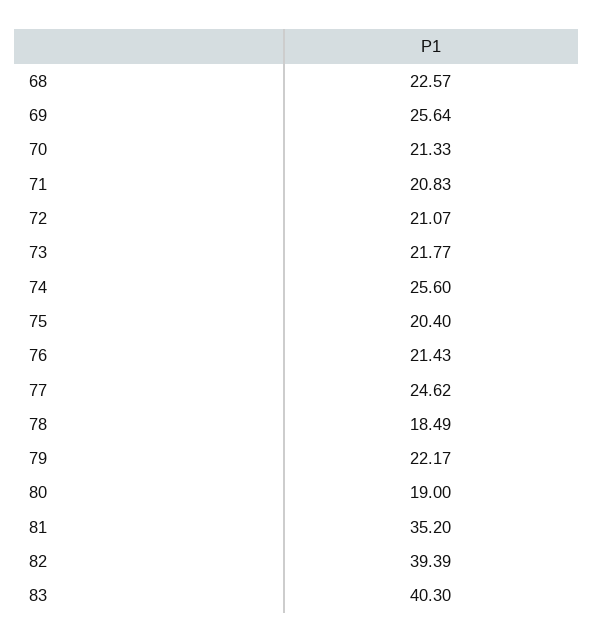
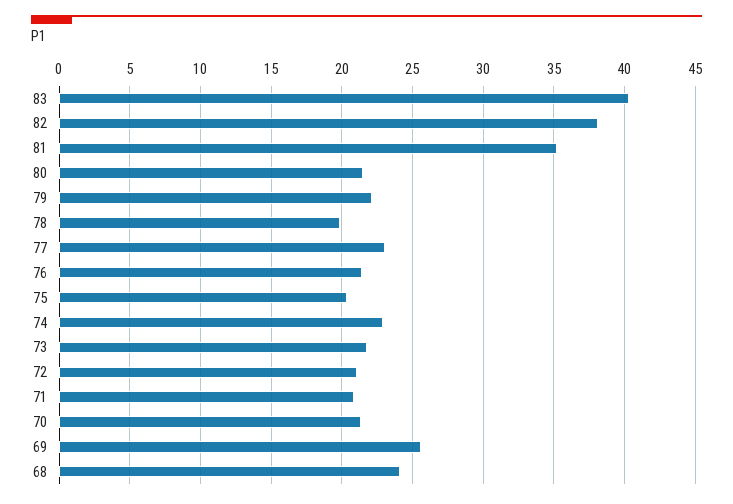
68: 22.57 -> 24
74: 25.6 -> 23
77: 24.62 -> 23
78: 18.49 -> 20
80: 19 -> 21.5
82: 39.39 -> 38

